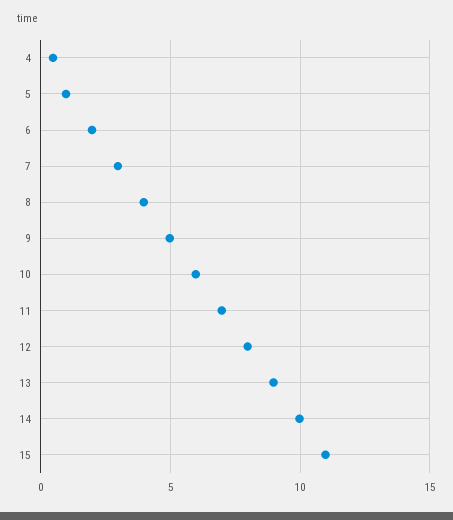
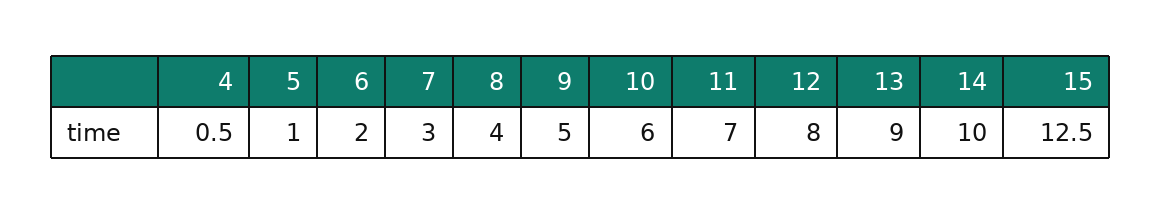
15: 11 -> 12.5

